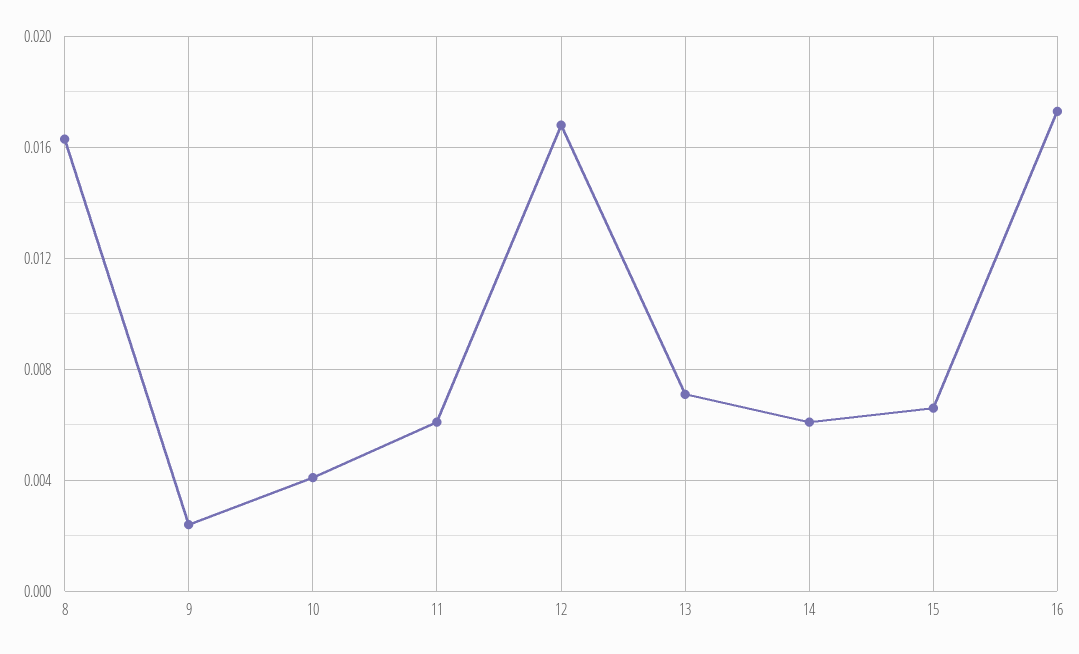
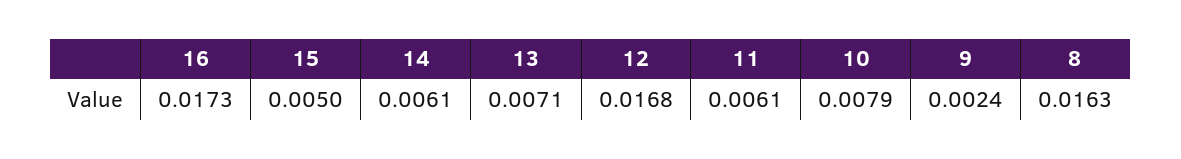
10: 0.004 -> 0.0079
15: 0.0065 -> 0.005

